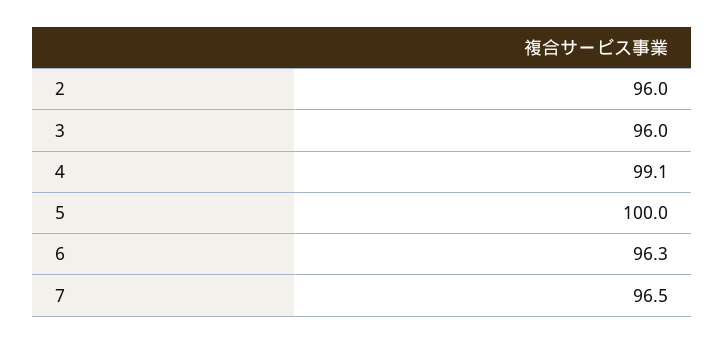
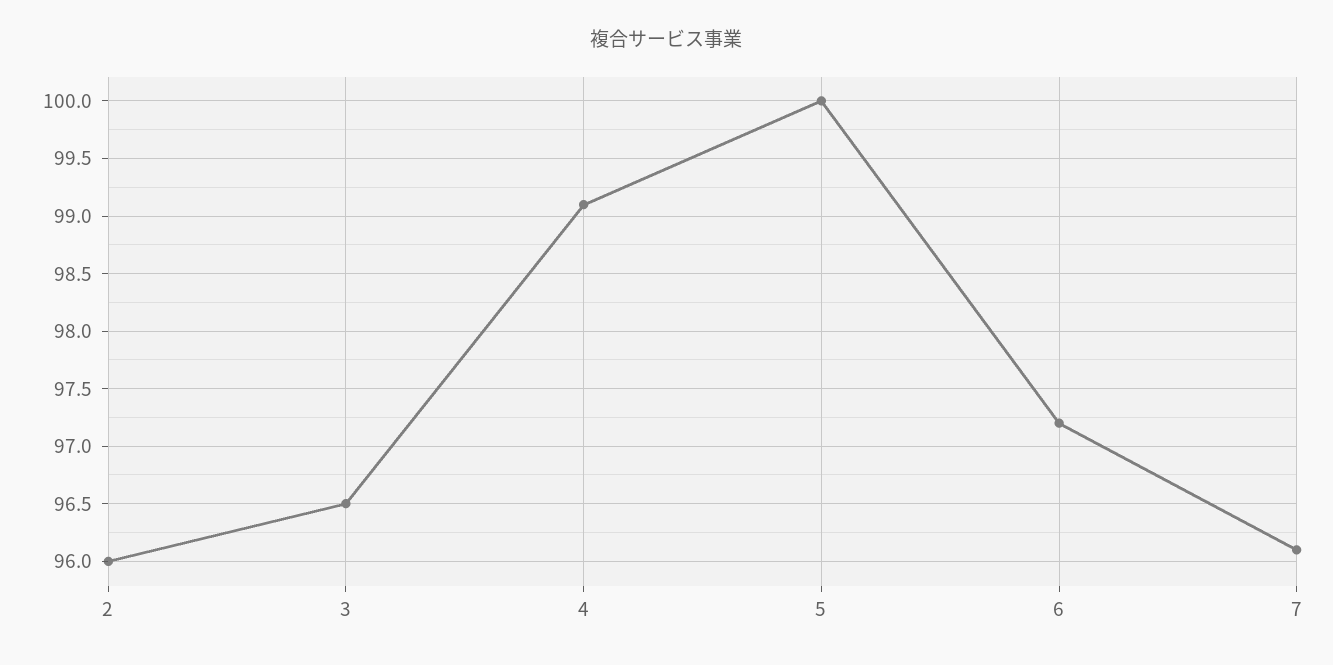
3: 96 -> 96.5
6: 96.3 -> 97.2
7: 96.5 -> 96.1

